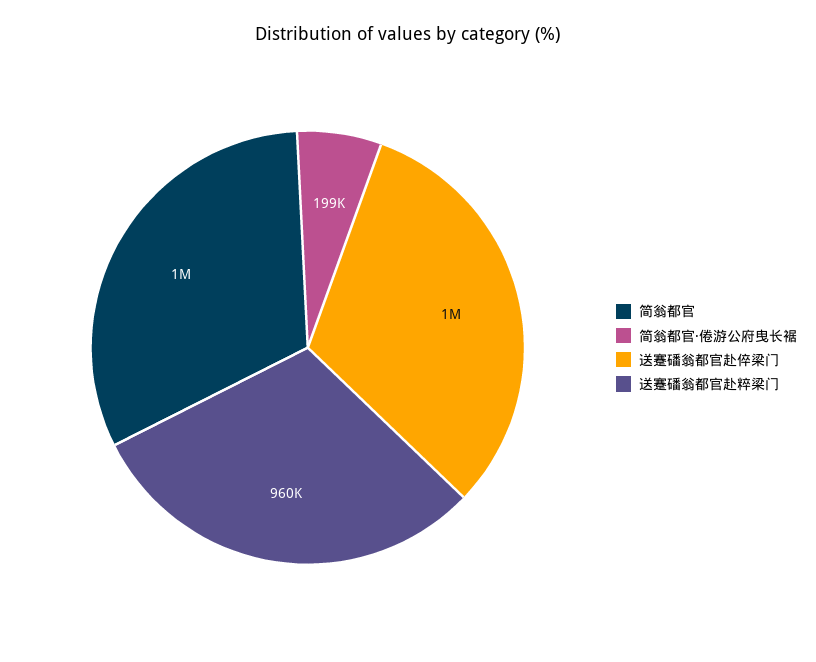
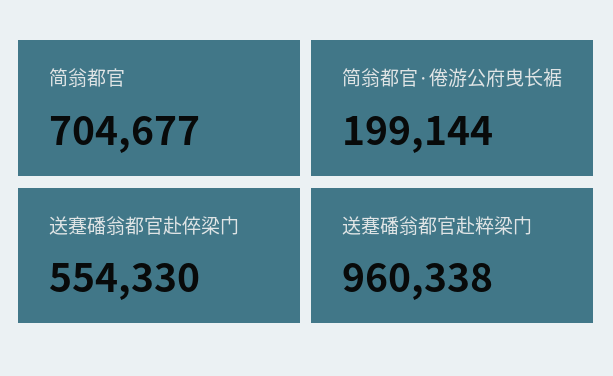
简翁都官: 1000000 -> 704677
送蹇磻翁都官赴倅梁门: 1000000 -> 554330

